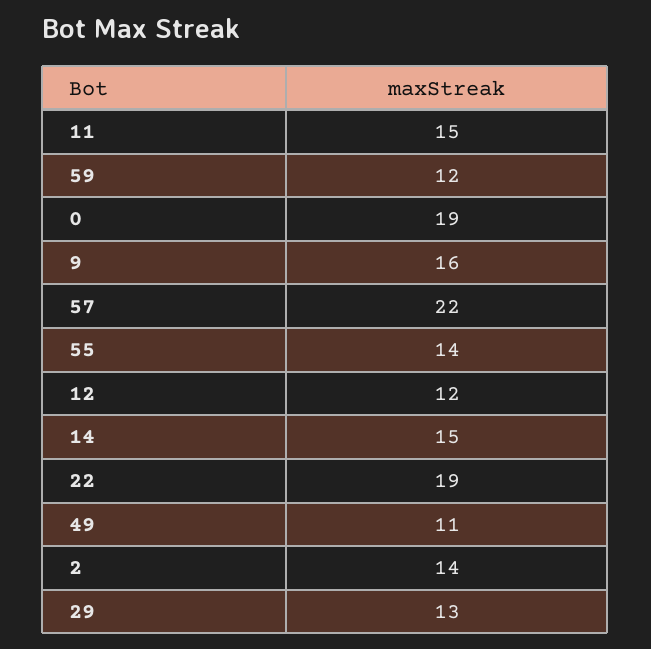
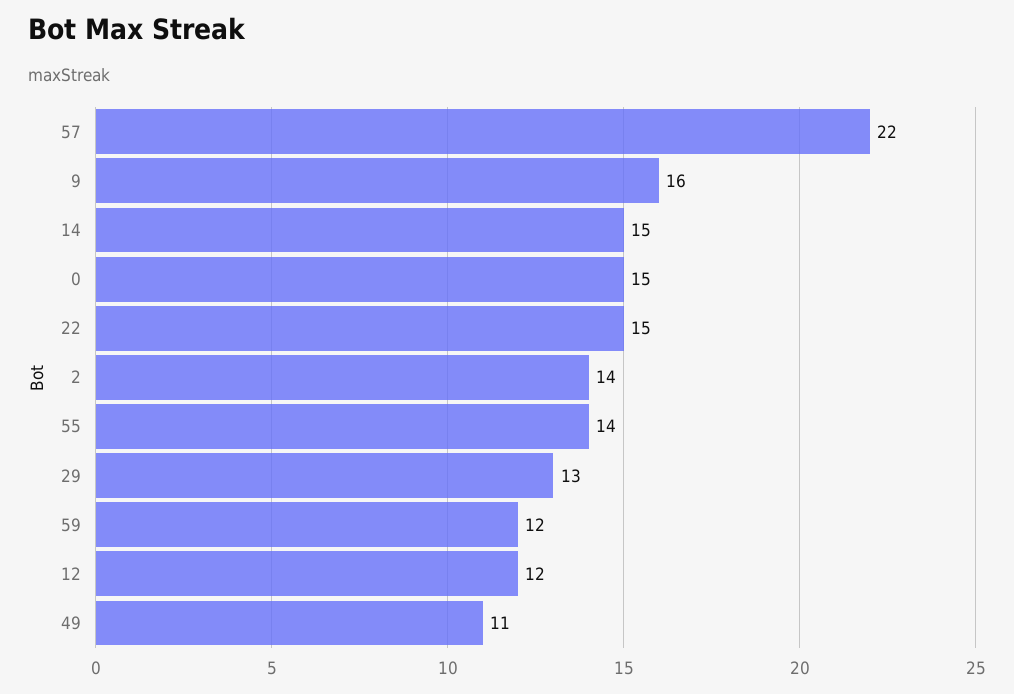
11: 15 -> none
0: 19 -> 15
22: 19 -> 15

